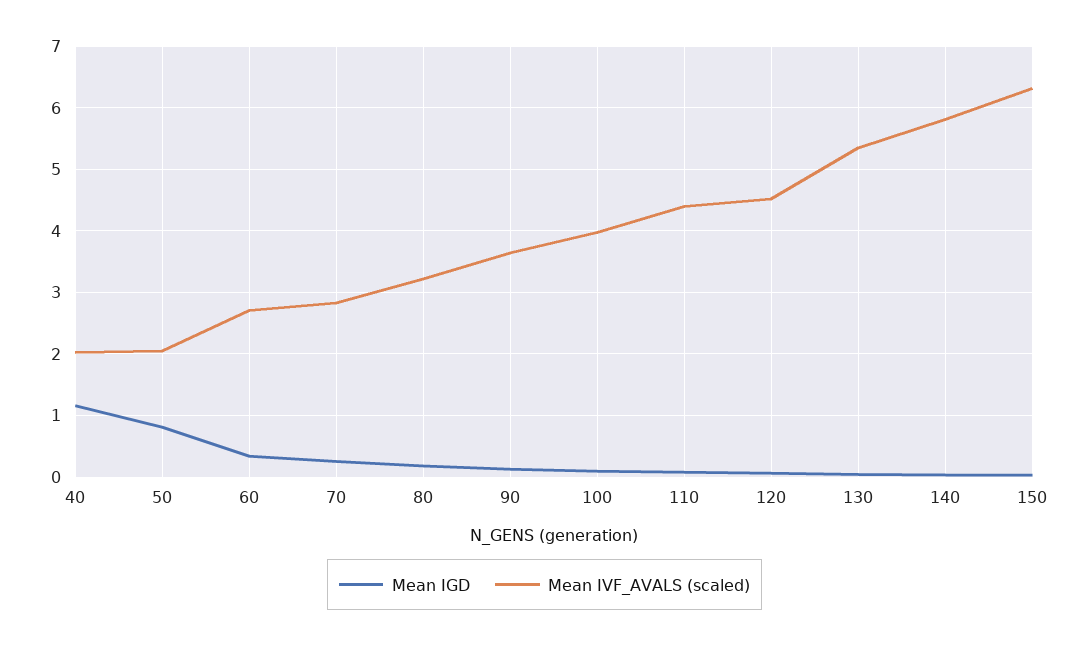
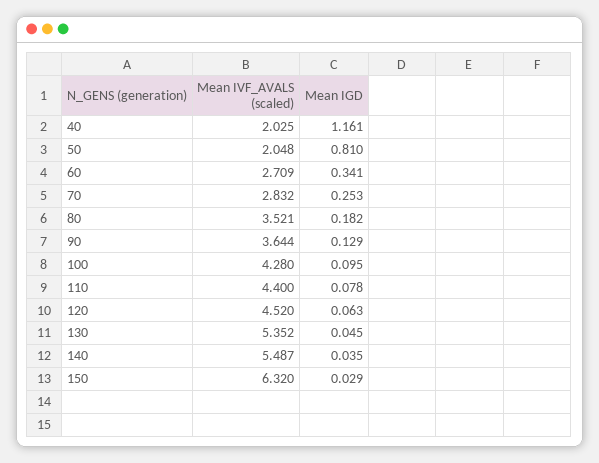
Mean IVF_AVALS (scaled), 80: 3.2 -> 3.521
Mean IVF_AVALS (scaled), 100: 4 -> 4.28
Mean IVF_AVALS (scaled), 140: 5.8 -> 5.487

